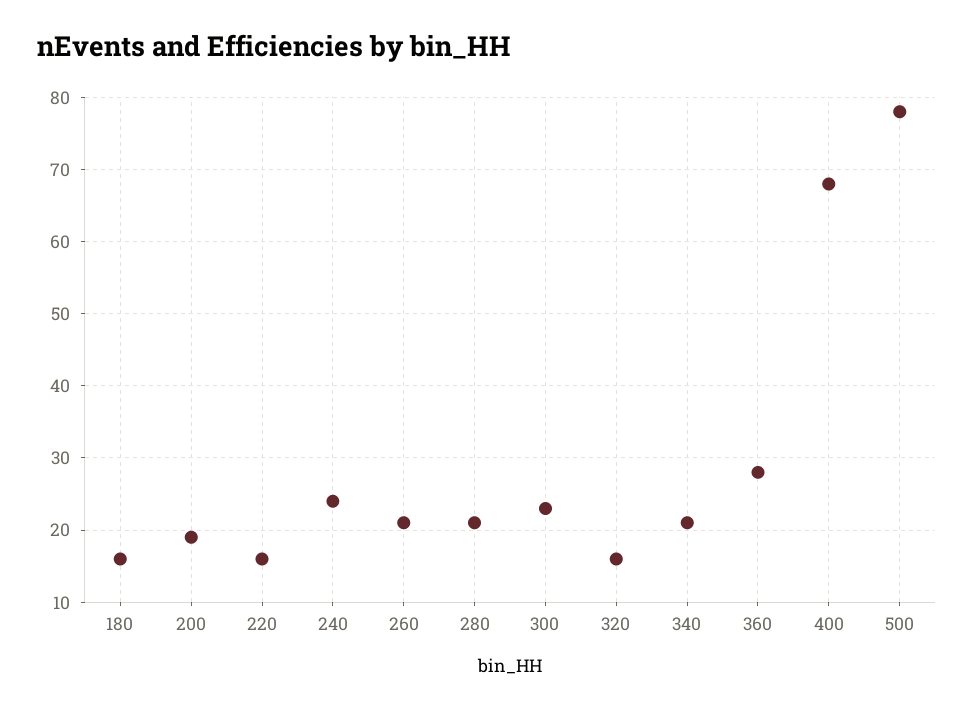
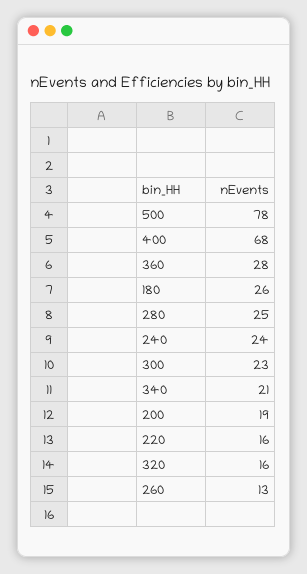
180: 16 -> 26
260: 21 -> 13
280: 21 -> 25

